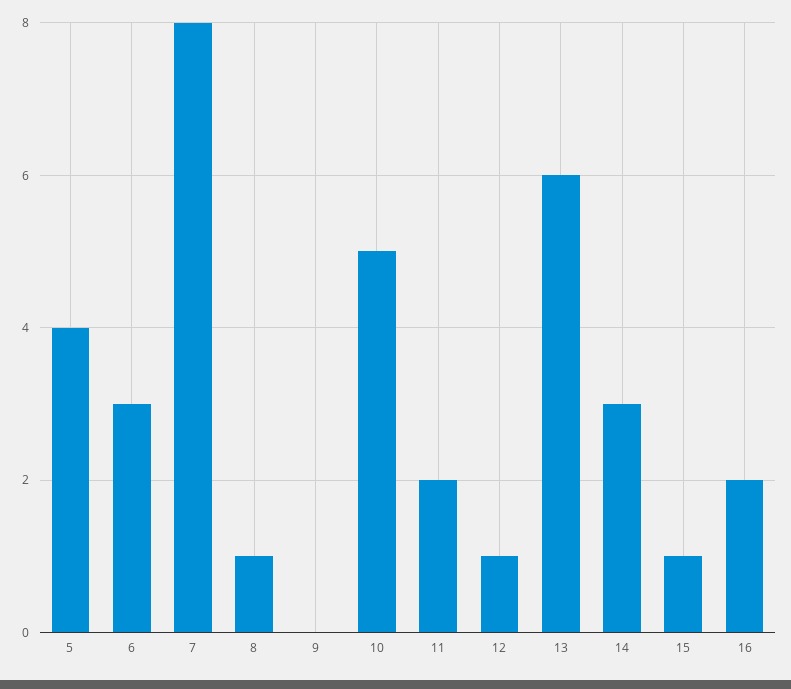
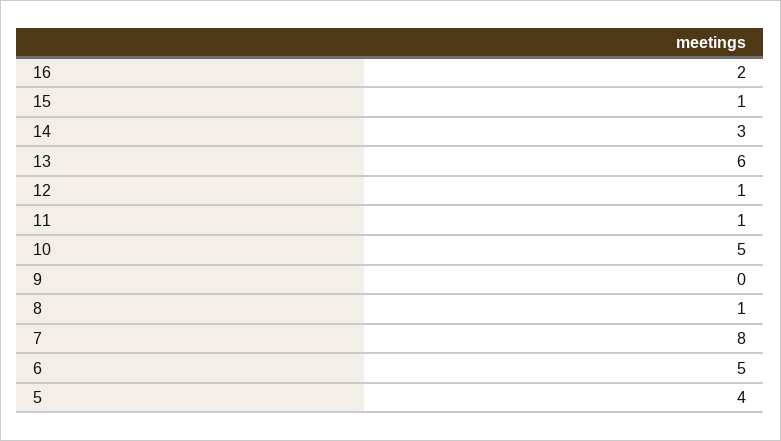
6: 3 -> 5
11: 2 -> 1

